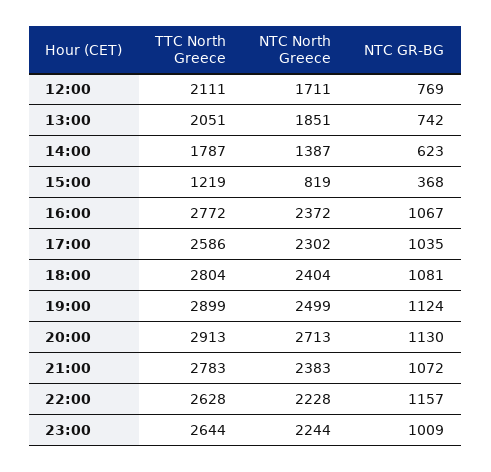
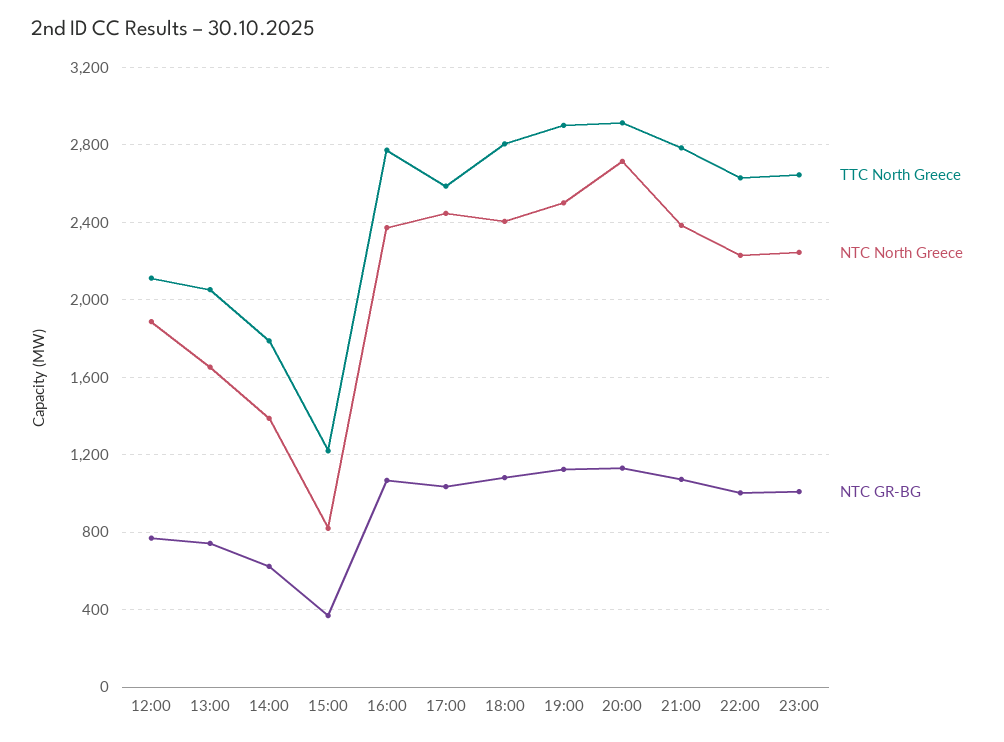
NTC North Greece, 12:00: 1711 -> 1900
NTC North Greece, 13:00: 1851 -> 1650
NTC North Greece, 17:00: 2302 -> 2450
NTC GR-BG, 22:00: 1157 -> 1000

